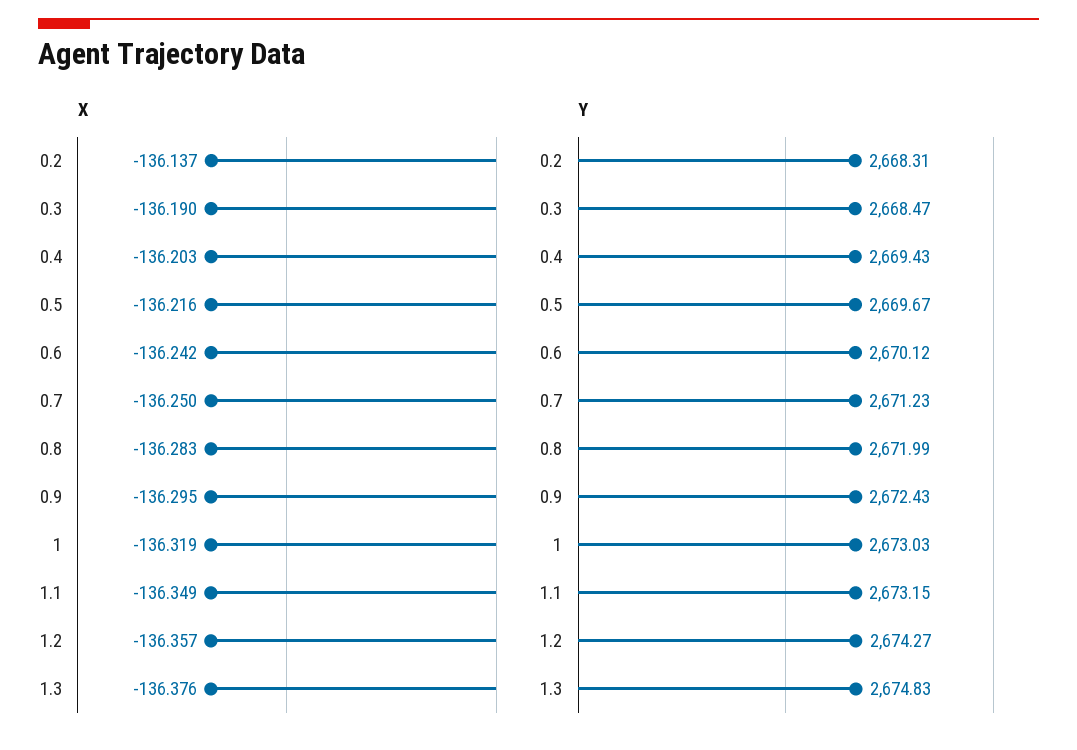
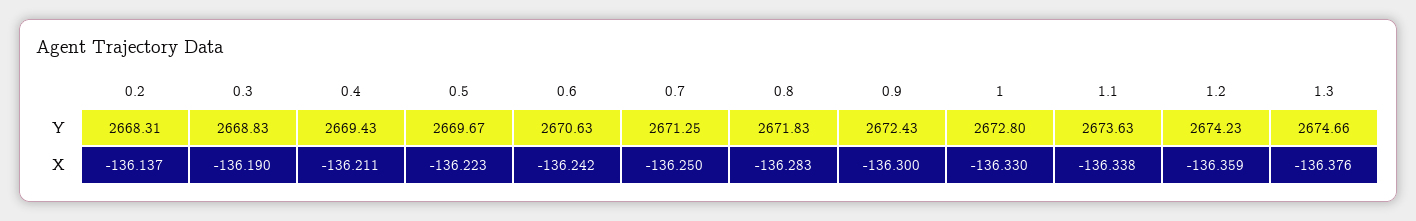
X, 0.4: -136.203 -> -136.211
X, 0.5: -136.216 -> -136.223
X, 0.9: -136.295 -> -136.3
X, 1: -136.319 -> -136.33
X, 1.1: -136.349 -> -136.338
X, 1.2: -136.357 -> -136.359
Y, 0.3: 2668.47 -> 2668.83
Y, 0.6: 2670.12 -> 2670.63
Y, 0.7: 2671.23 -> 2671.25
Y, 0.8: 2671.99 -> 2671.83
Y, 1: 2673.03 -> 2672.8
Y, 1.1: 2673.15 -> 2673.63
Y, 1.2: 2674.27 -> 2674.23
Y, 1.3: 2674.83 -> 2674.66

